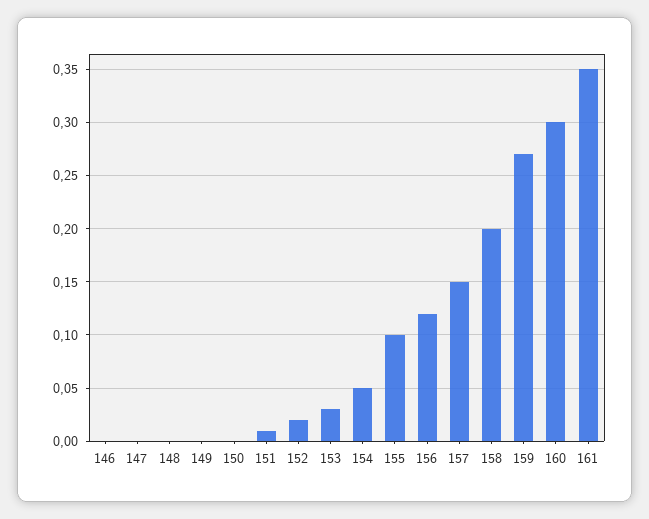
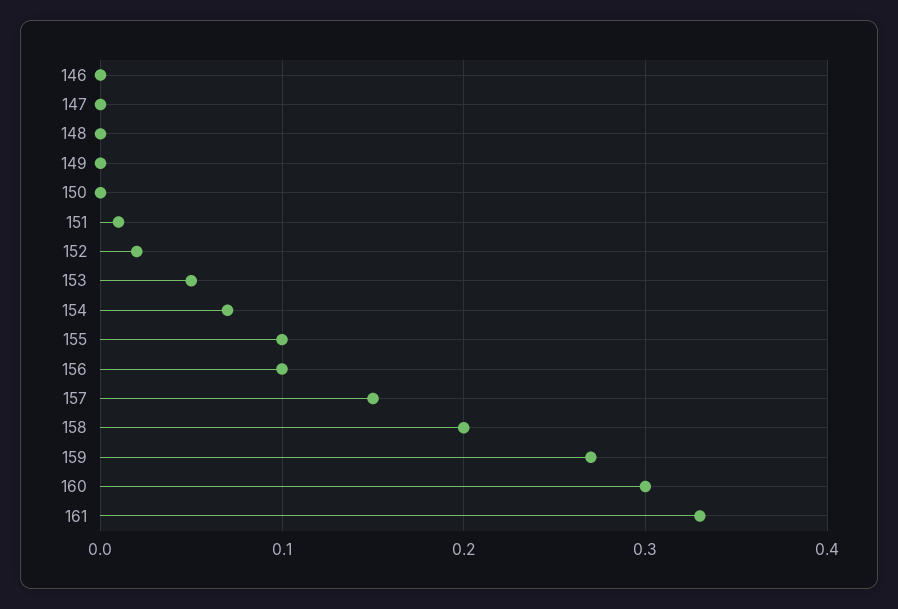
153: 0.03 -> 0.05
154: 0.05 -> 0.07
156: 0.12 -> 0.1
161: 0.35 -> 0.33

